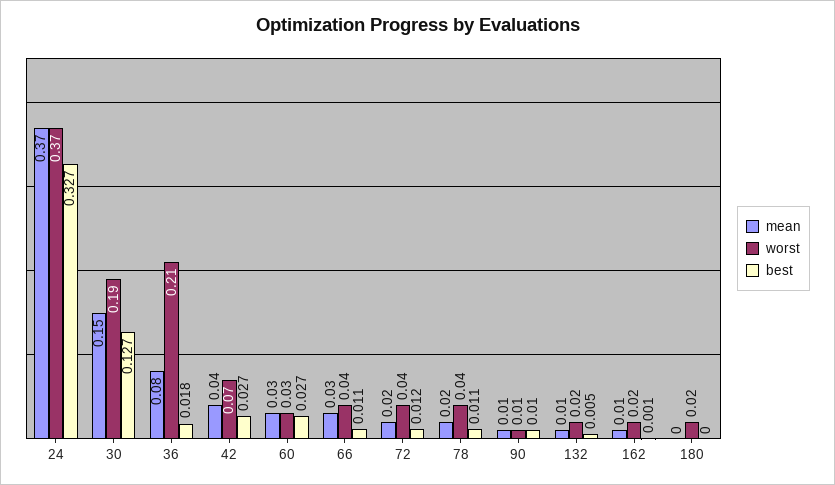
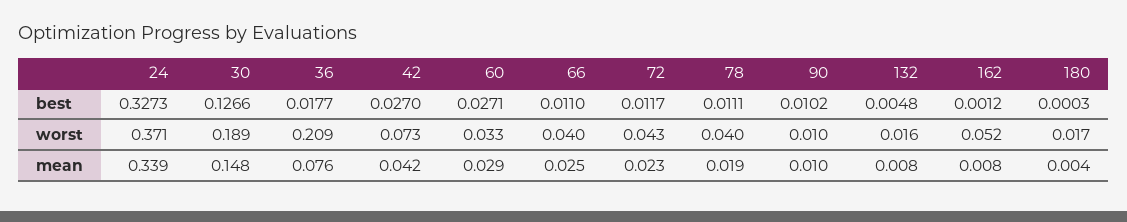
mean, 24: 0.37 -> 0.339
worst, 162: 0.02 -> 0.052

